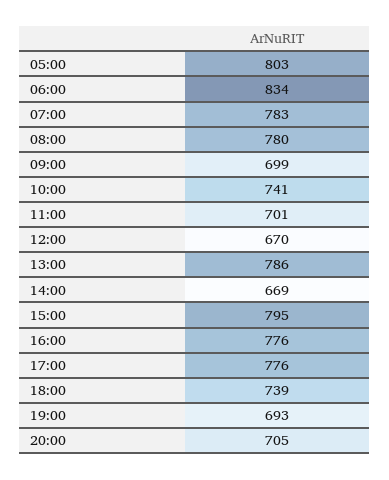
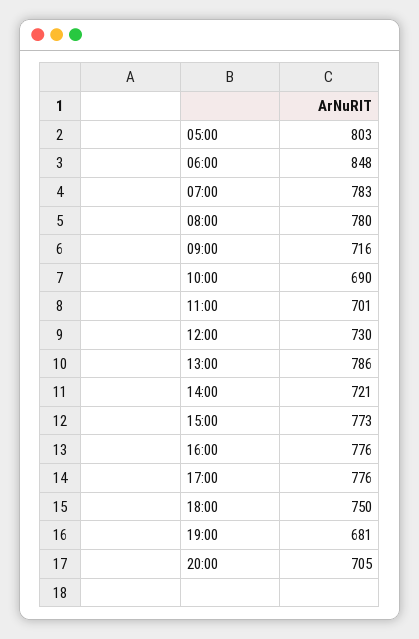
06:00: 834 -> 848
09:00: 699 -> 716
10:00: 741 -> 690
12:00: 670 -> 730
14:00: 669 -> 721
15:00: 795 -> 773
18:00: 739 -> 750
19:00: 693 -> 681

